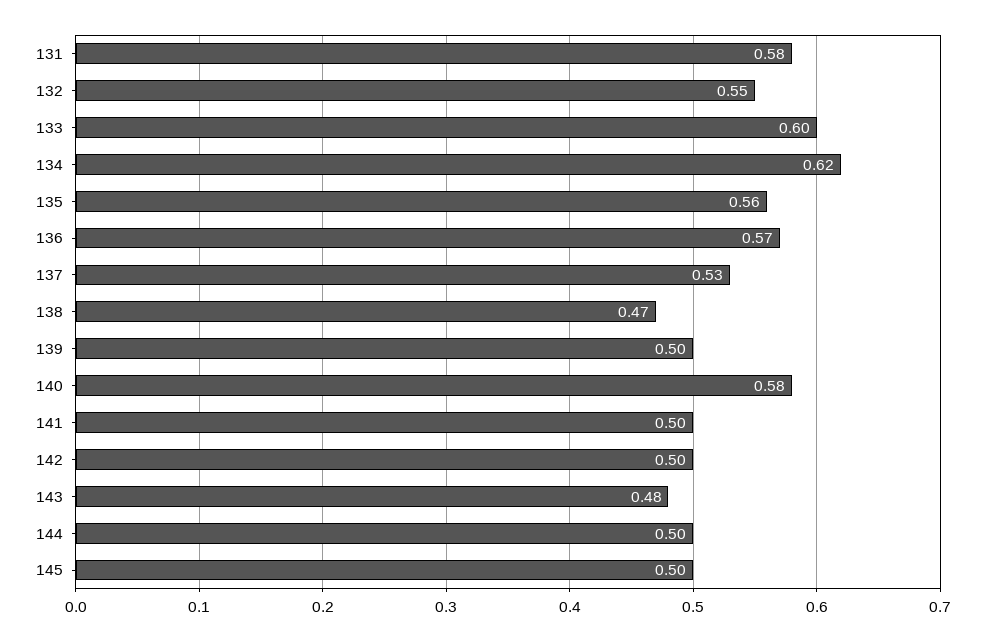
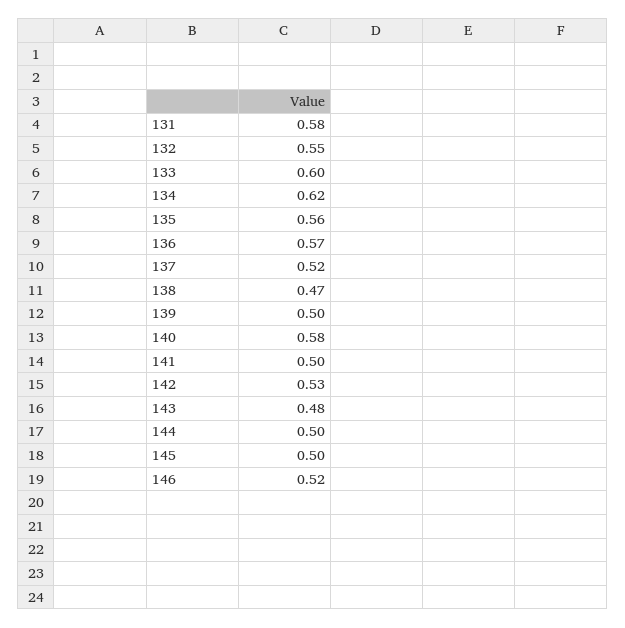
137: 0.53 -> 0.52
142: 0.5 -> 0.53
146: none -> 0.52

